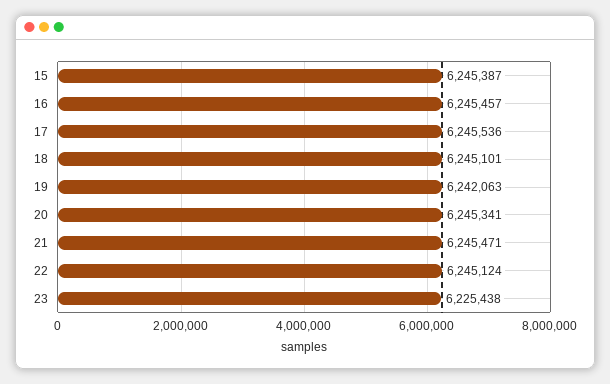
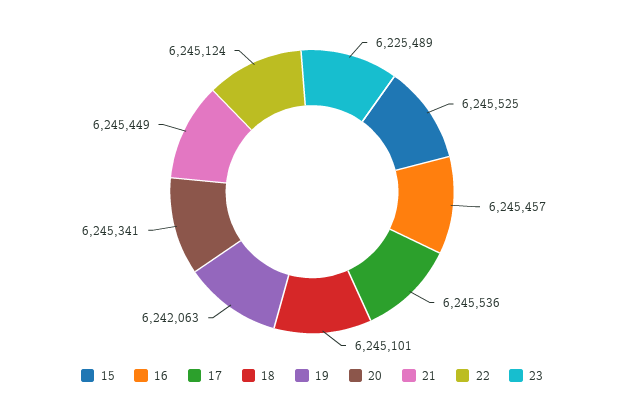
15: 6245387 -> 6245525
21: 6245471 -> 6245449
23: 6225438 -> 6225489

